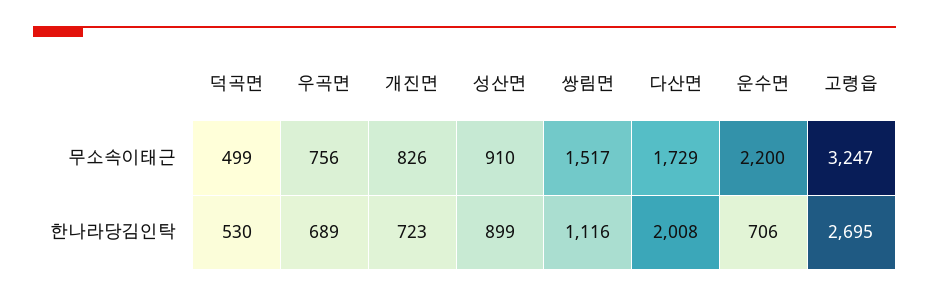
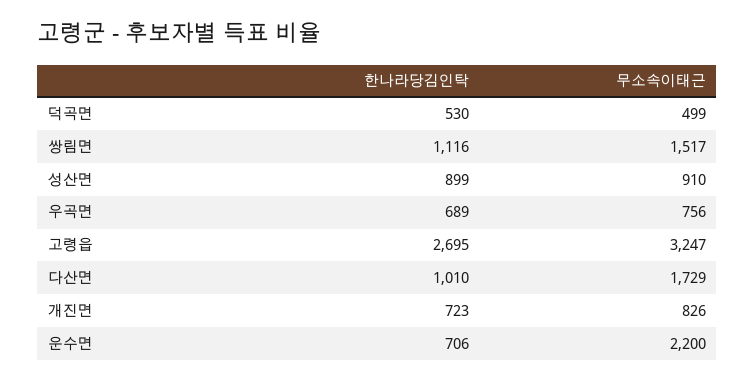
다산면, 한나라당김인탁: 2008 -> 1010

